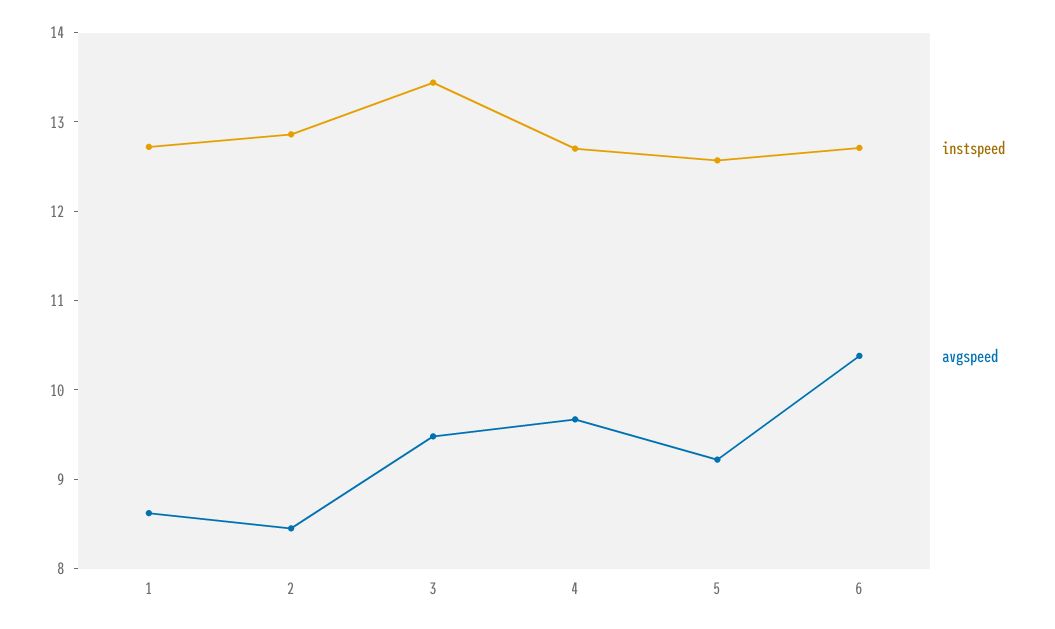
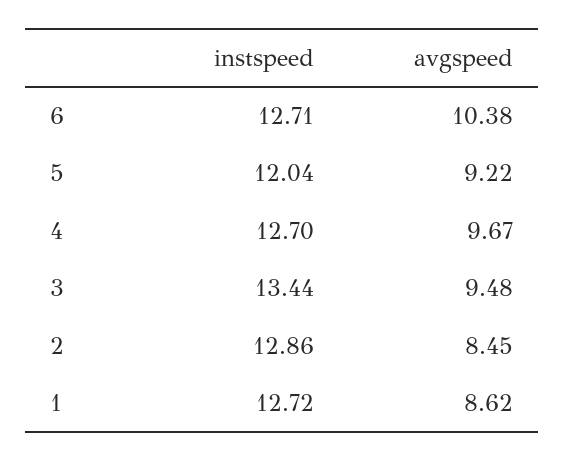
instspeed, 5: 12.6 -> 12.04

